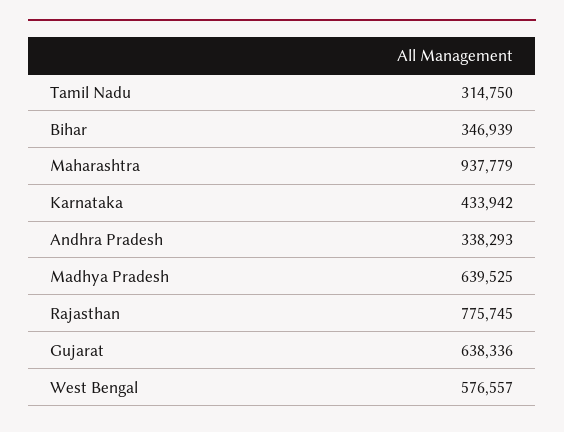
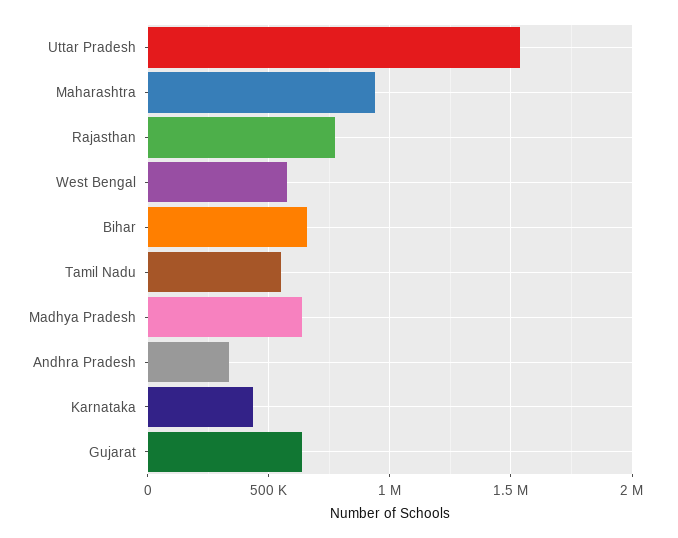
Tamil Nadu: 314750 -> 550000
Bihar: 346939 -> 650000
Uttar Pradesh: none -> 1550000

